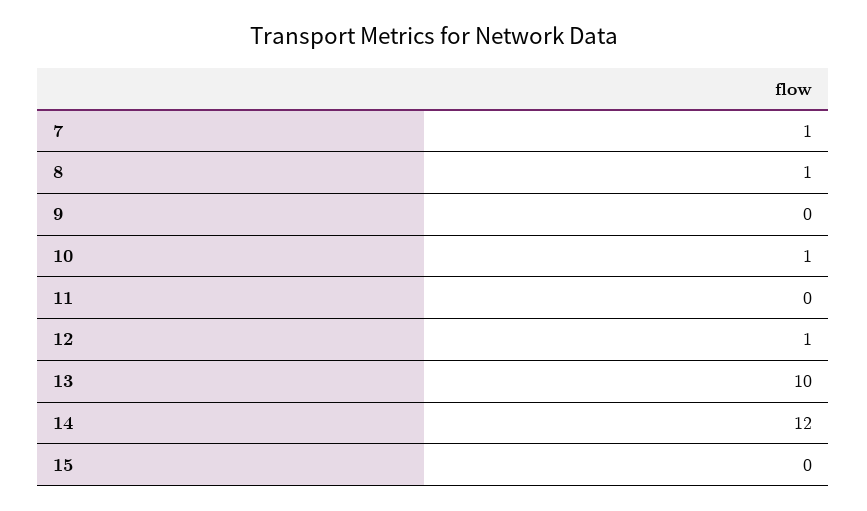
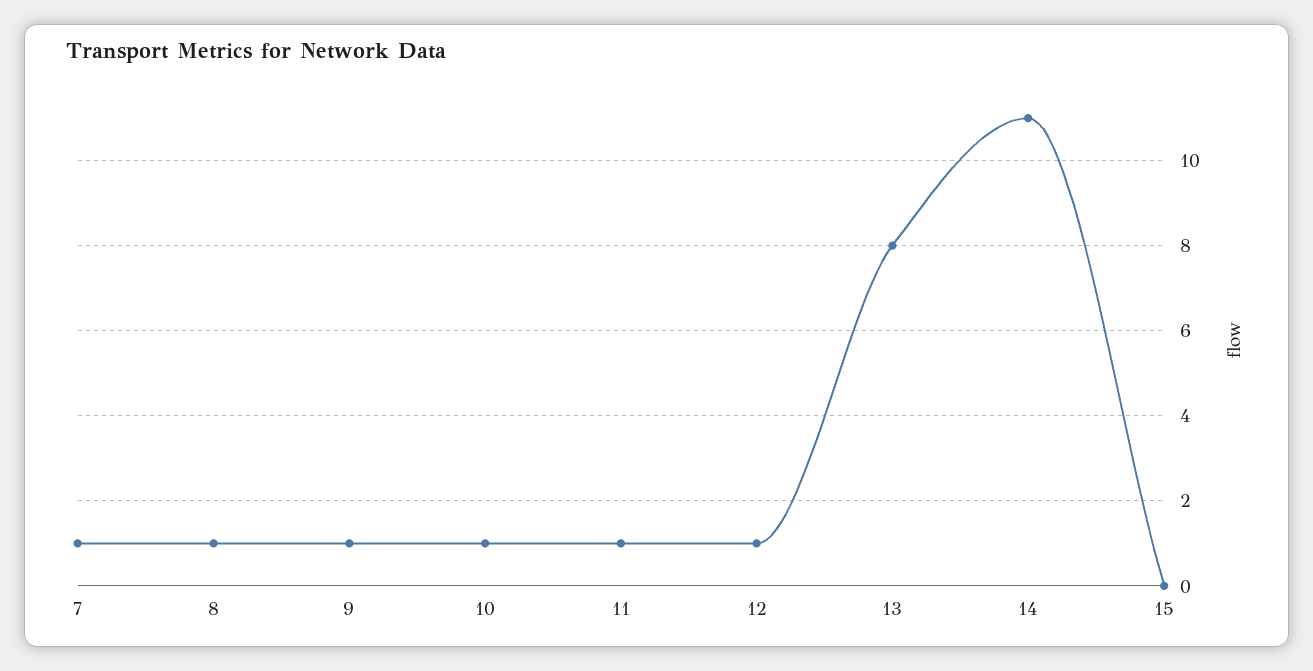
9: 0 -> 1
11: 0 -> 1
13: 10 -> 8
14: 12 -> 11

